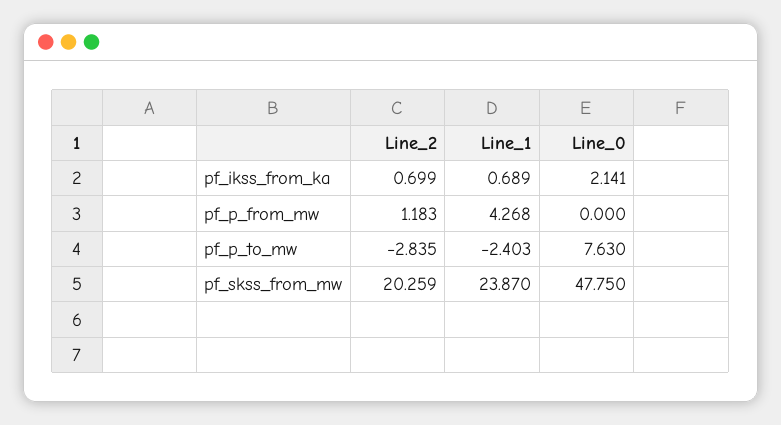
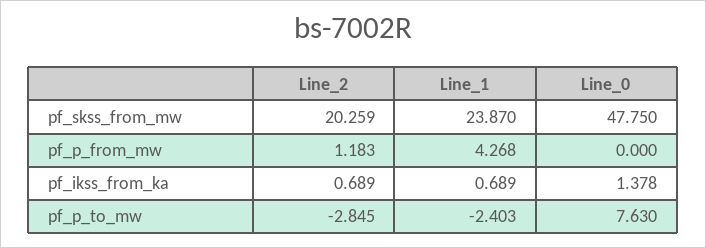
Line_2, pf_ikss_from_ka: 0.699 -> 0.689
Line_0, pf_ikss_from_ka: 2.141 -> 1.378
Line_2, pf_p_to_mw: -2.835 -> -2.845

